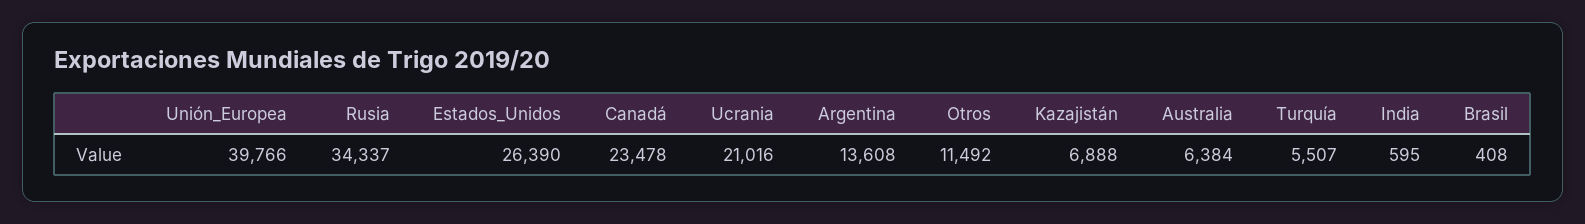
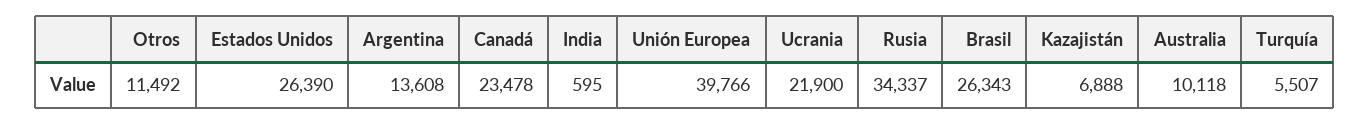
Ucrania: 21016 -> 21900
Australia: 6384 -> 10118
Brasil: 408 -> 26343

